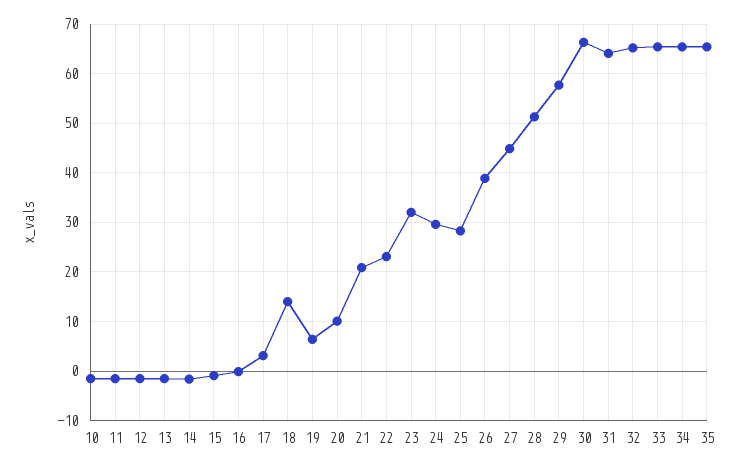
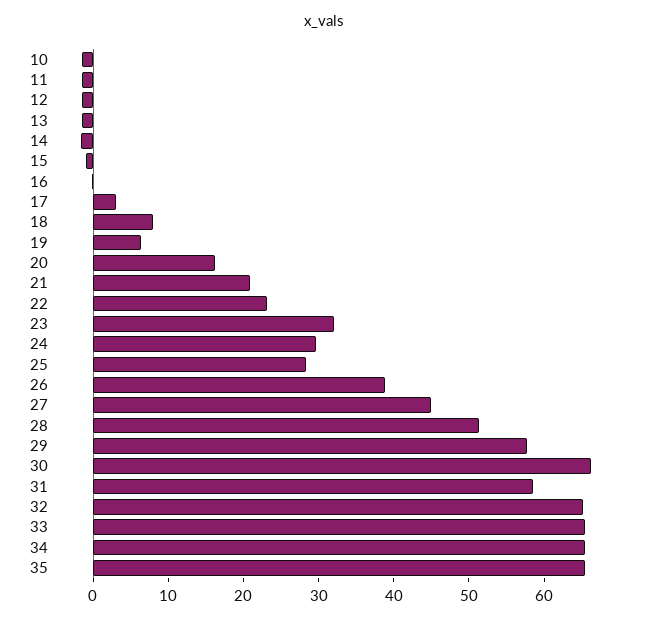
18: 14 -> 8
20: 10 -> 16
31: 64 -> 58

